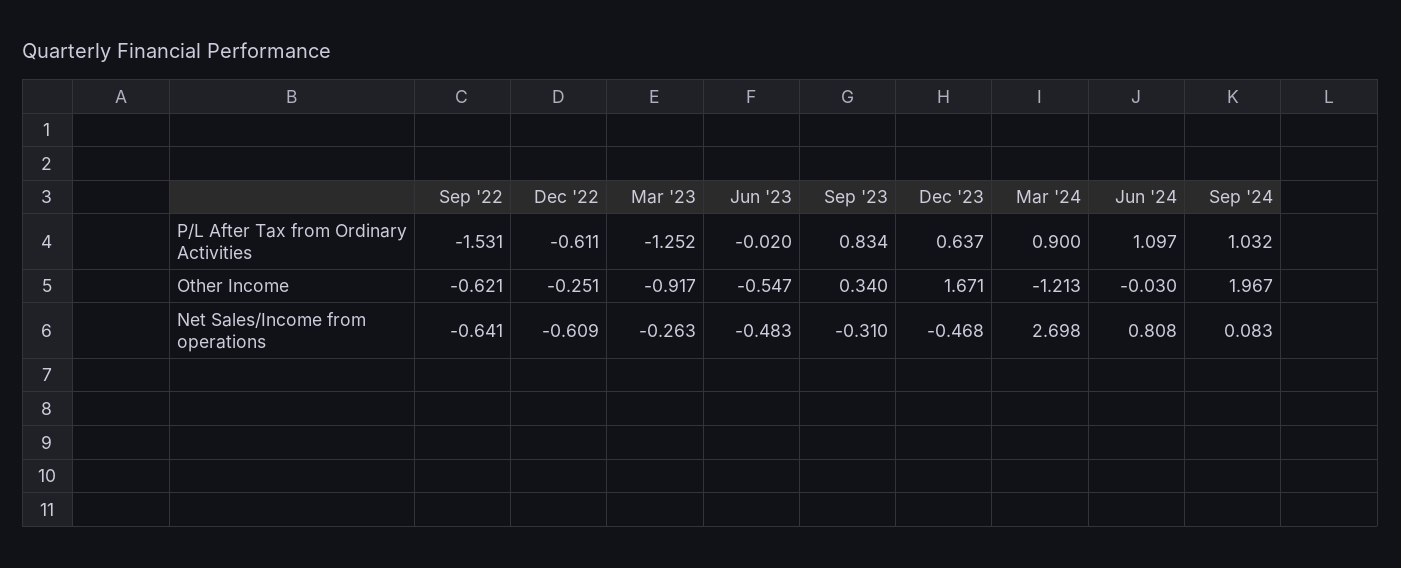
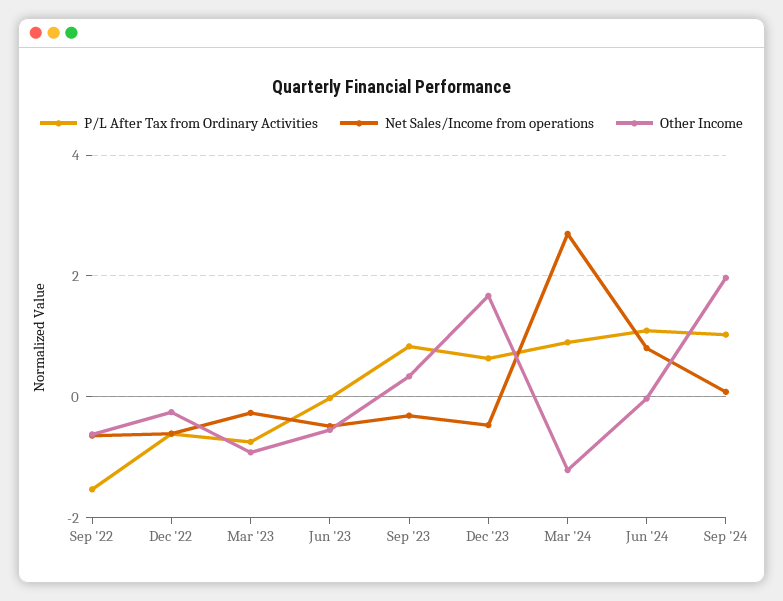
P/L After Tax from Ordinary Activities, Mar '23: -1.252 -> -0.8

